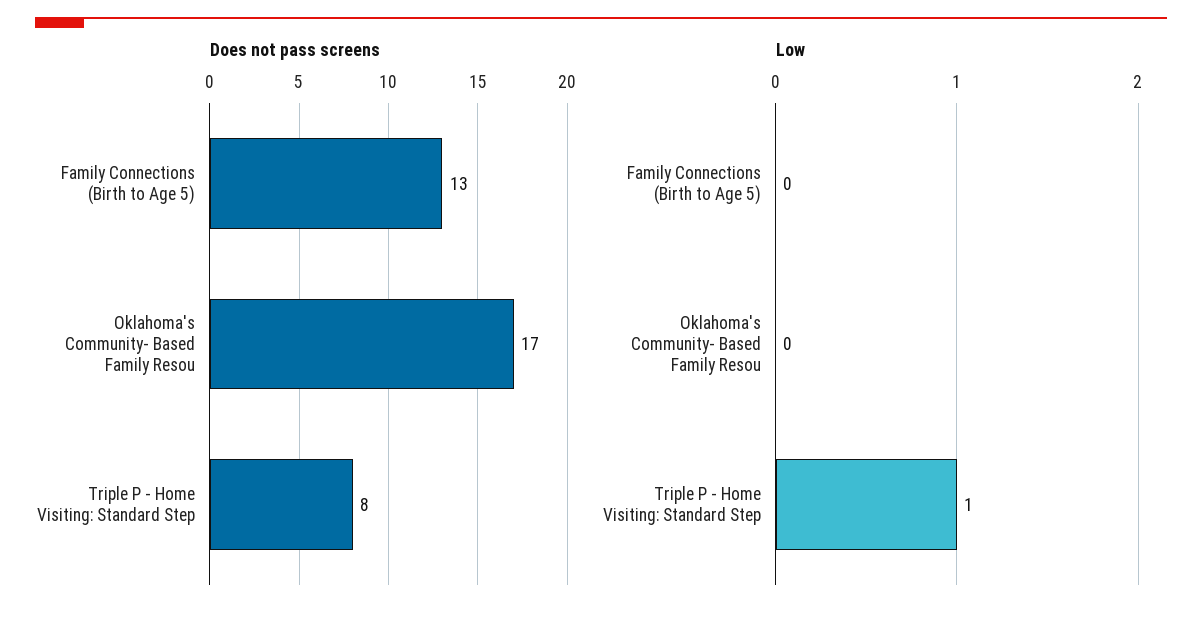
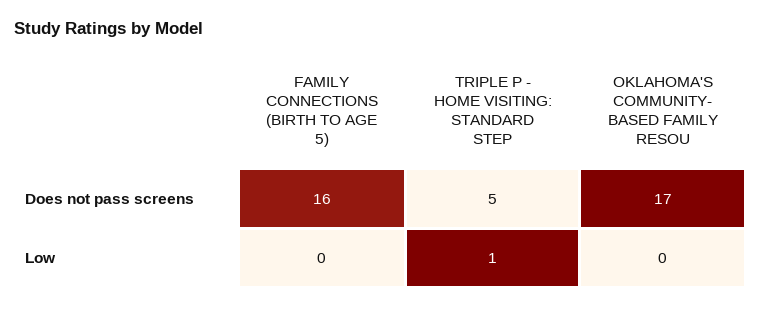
Does not pass screens, Family Connections (Birth to Age 5): 13 -> 16
Does not pass screens, Triple P - Home Visiting: Standard Step: 8 -> 5

